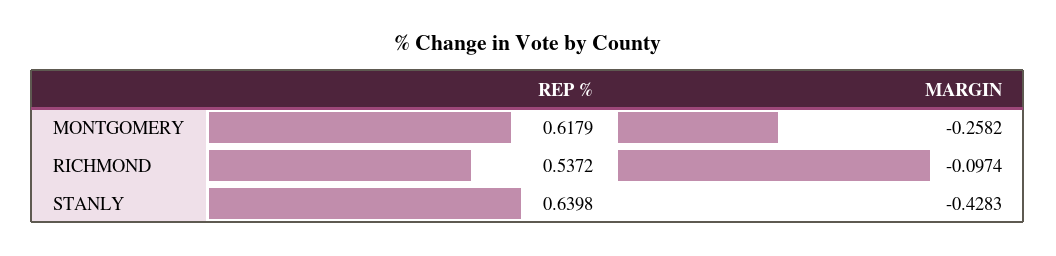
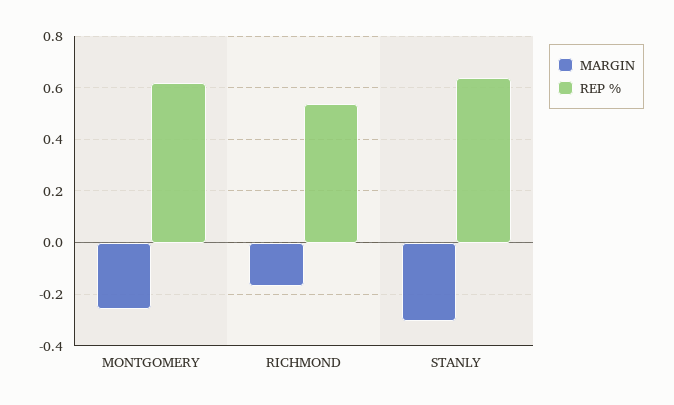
MARGIN, RICHMOND: -0.0974 -> -0.175
MARGIN, STANLY: -0.4283 -> -0.3

